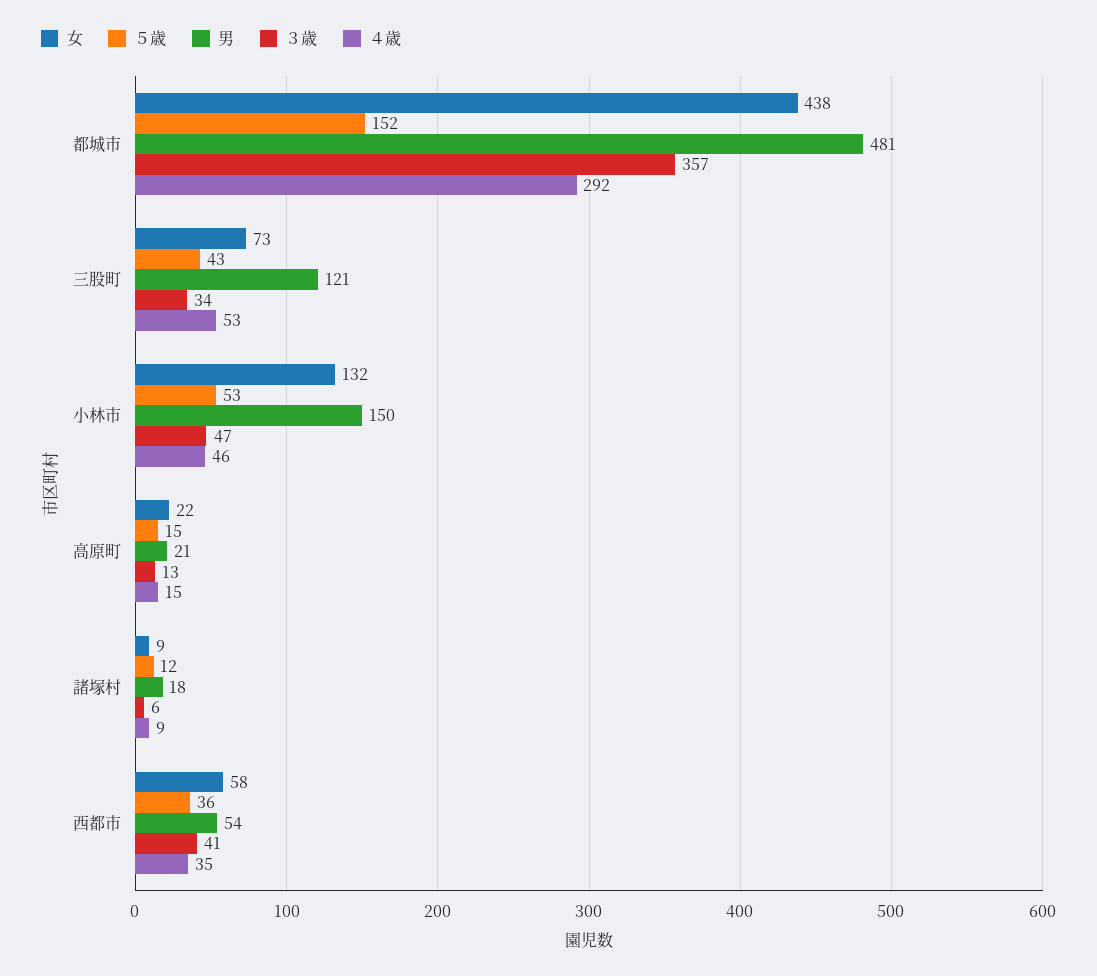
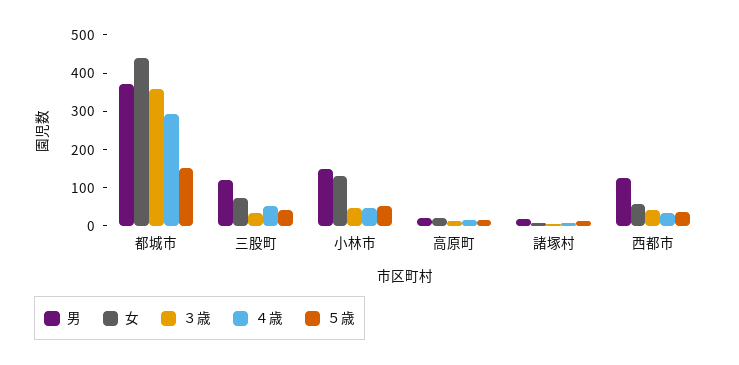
男, 都城市: 481 -> 375
男, 西都市: 54 -> 125

